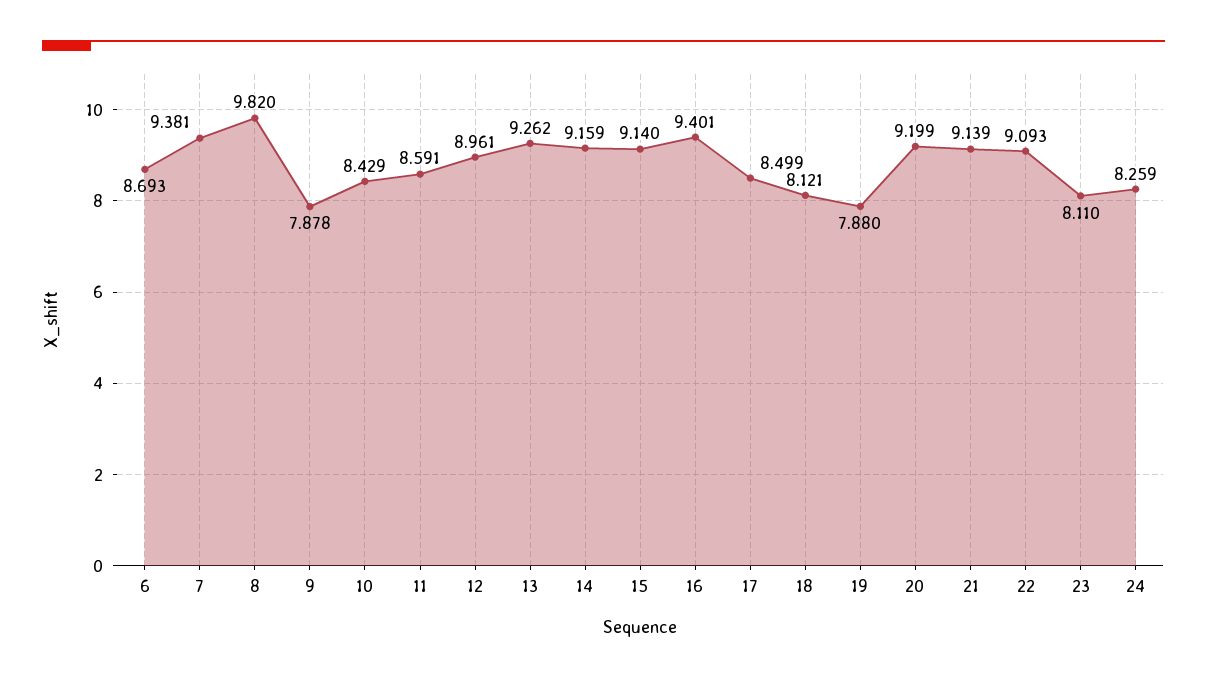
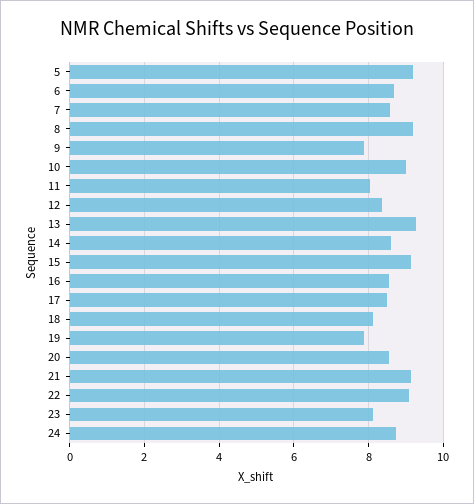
7: 9.381 -> 8.6
8: 9.82 -> 9.2
10: 8.429 -> 9
11: 8.591 -> 8
12: 8.961 -> 8.4
14: 9.159 -> 8.6
16: 9.401 -> 8.6
20: 9.199 -> 8.6
24: 8.259 -> 8.8
5: none -> 9.2

